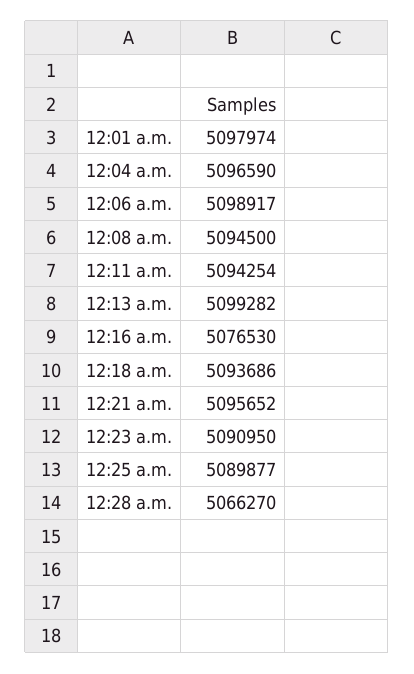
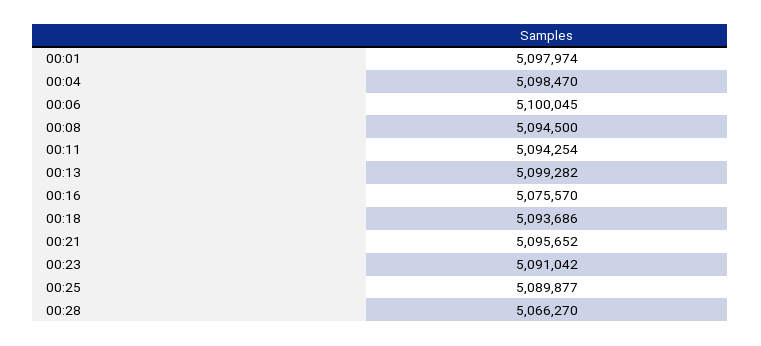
12:04 a.m.: 5096590 -> 5098470
12:06 a.m.: 5098917 -> 5100045
12:16 a.m.: 5076530 -> 5075570
12:23 a.m.: 5090950 -> 5091042

